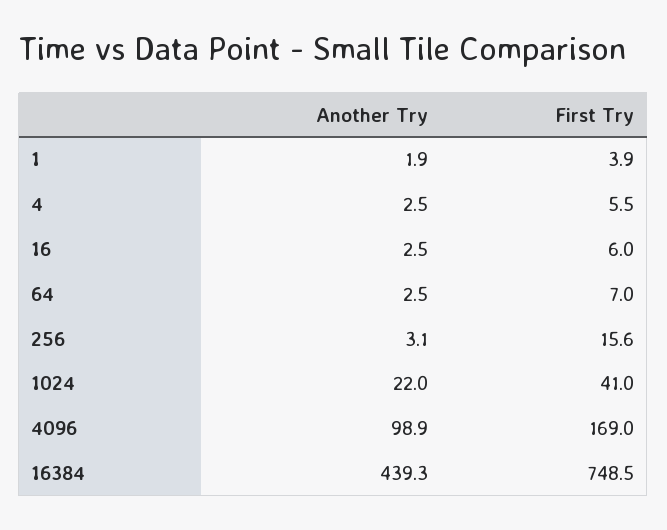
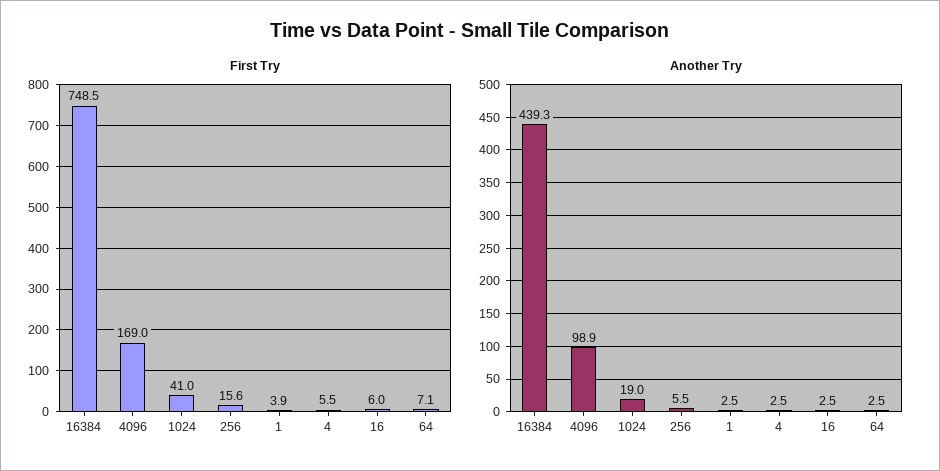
Another Try, 1: 1.9 -> 2.5
First Try, 64: 7 -> 7.1
Another Try, 256: 3.1 -> 5.5
Another Try, 1024: 22 -> 19

